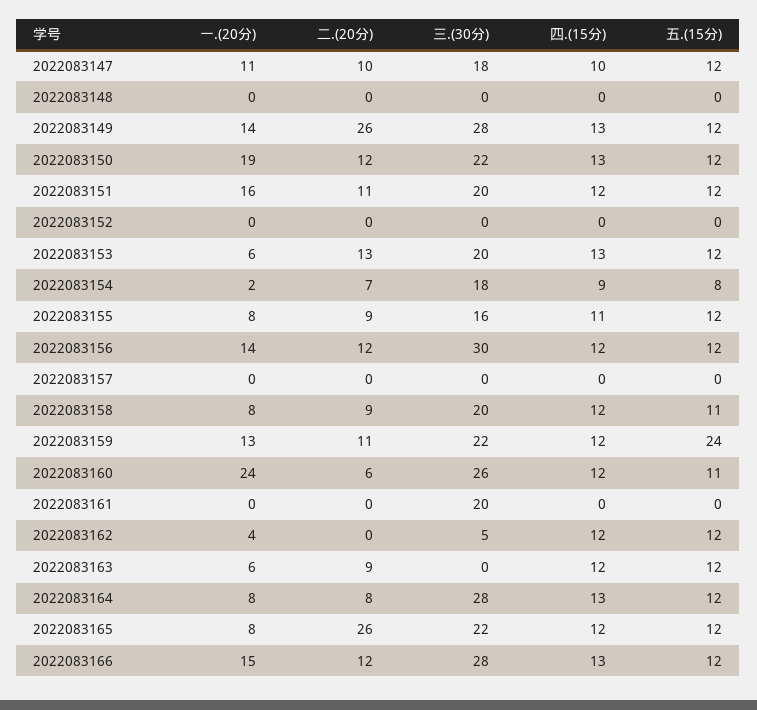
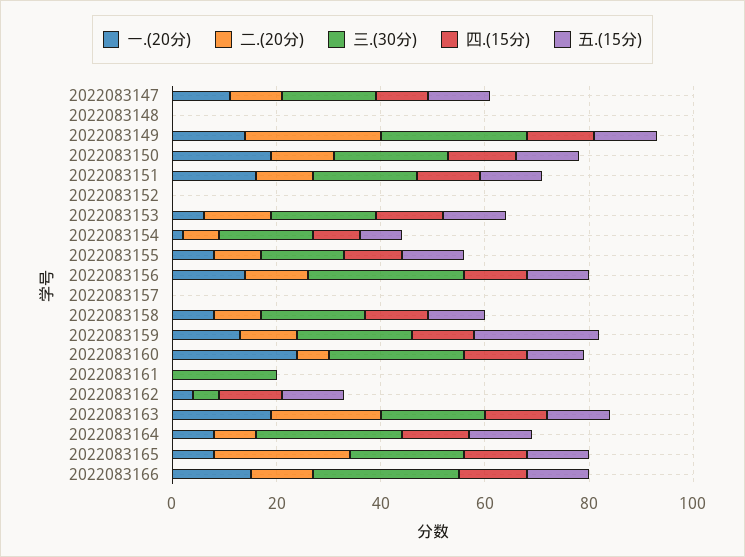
一.(20分), 2022083163: 6 -> 20
二.(20分), 2022083163: 9 -> 20
三.(30分), 2022083163: 0 -> 20

